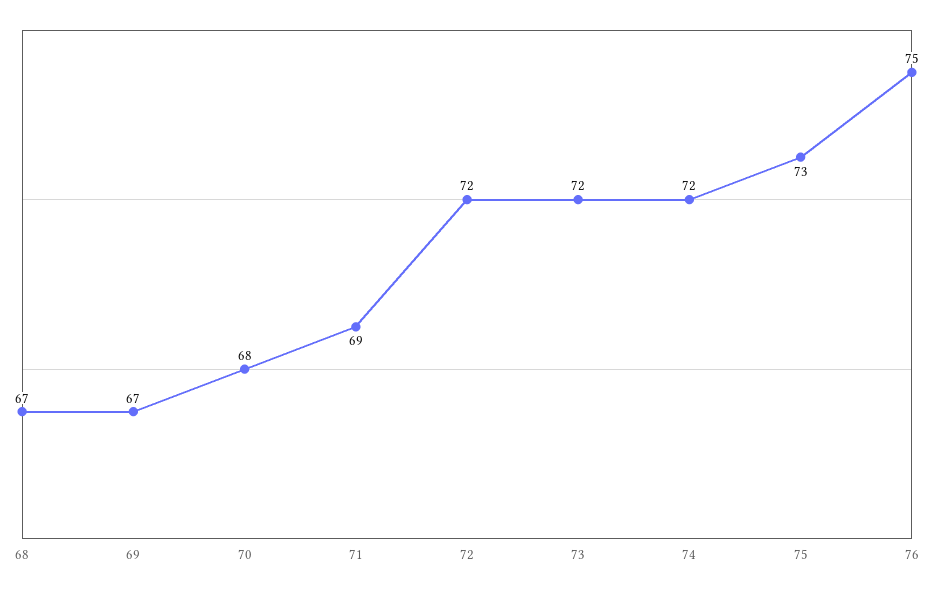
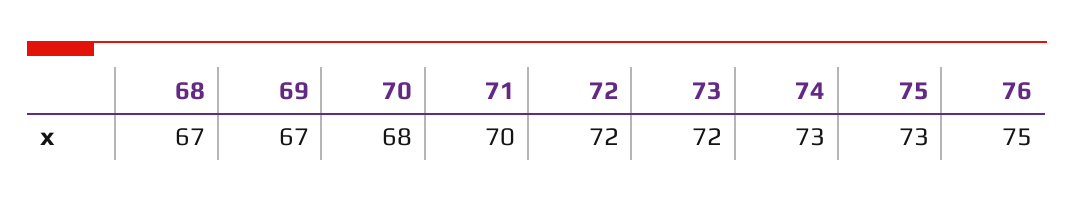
71: 69 -> 70
74: 72 -> 73

